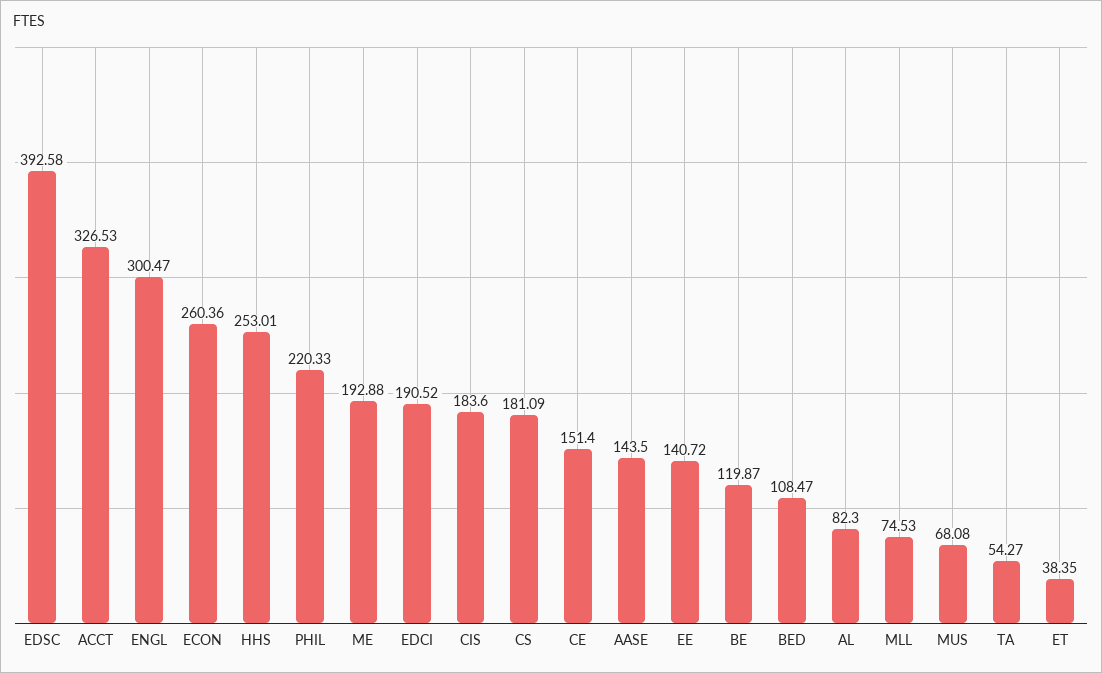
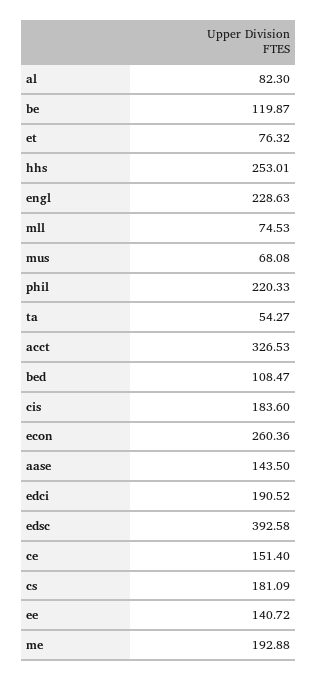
ENGL: 300.47 -> 228.63
ET: 38.35 -> 76.32

